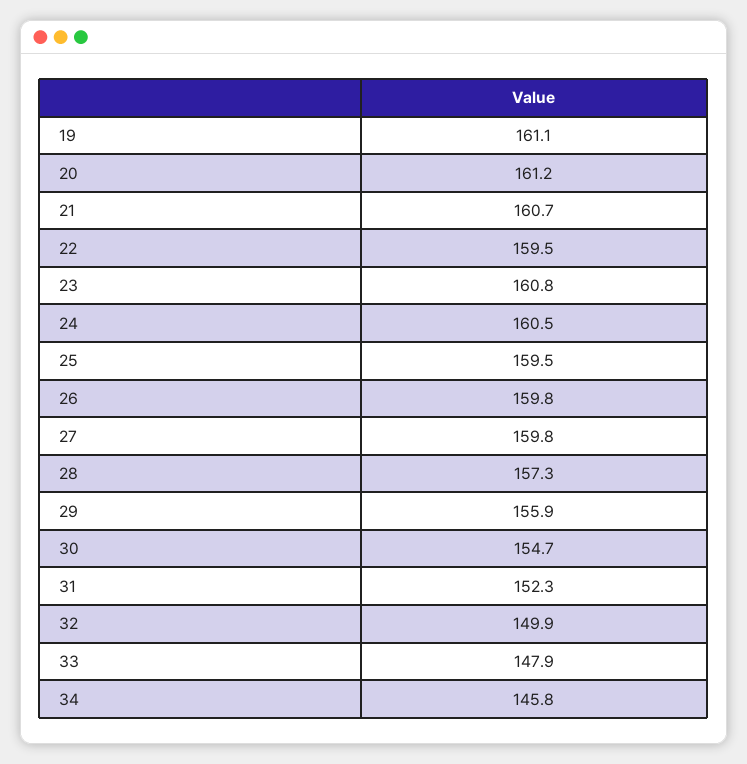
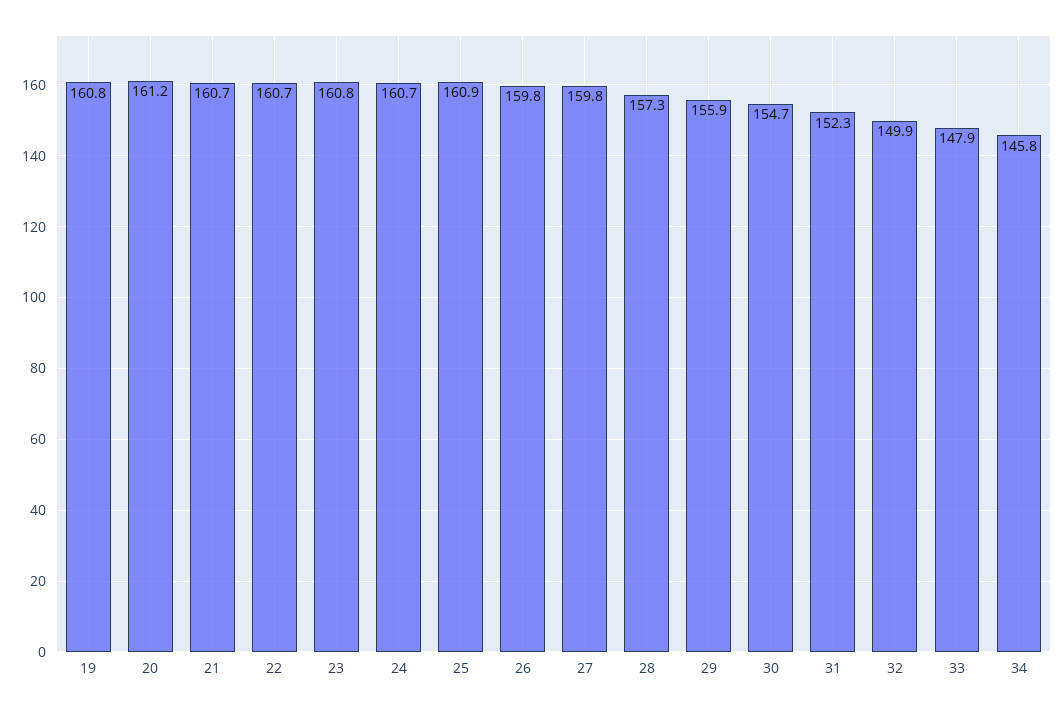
19: 161.1 -> 160.8
22: 159.5 -> 160.7
24: 160.5 -> 160.7
25: 159.5 -> 160.9

